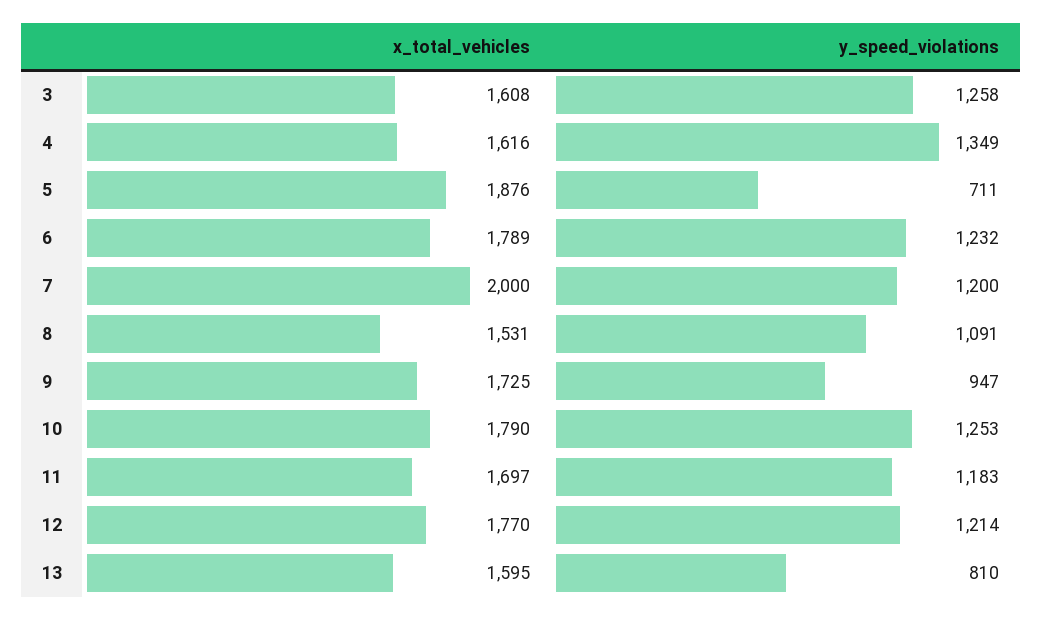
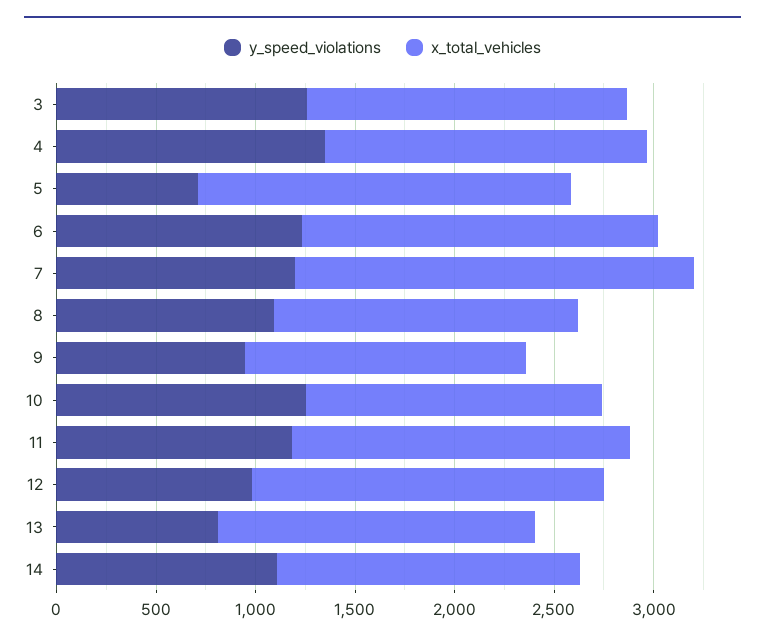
x_total_vehicles, 9: 1725 -> 1400
x_total_vehicles, 10: 1790 -> 1500
y_speed_violations, 12: 1214 -> 1000
y_speed_violations, 14: none -> 1100
x_total_vehicles, 14: none -> 1500

